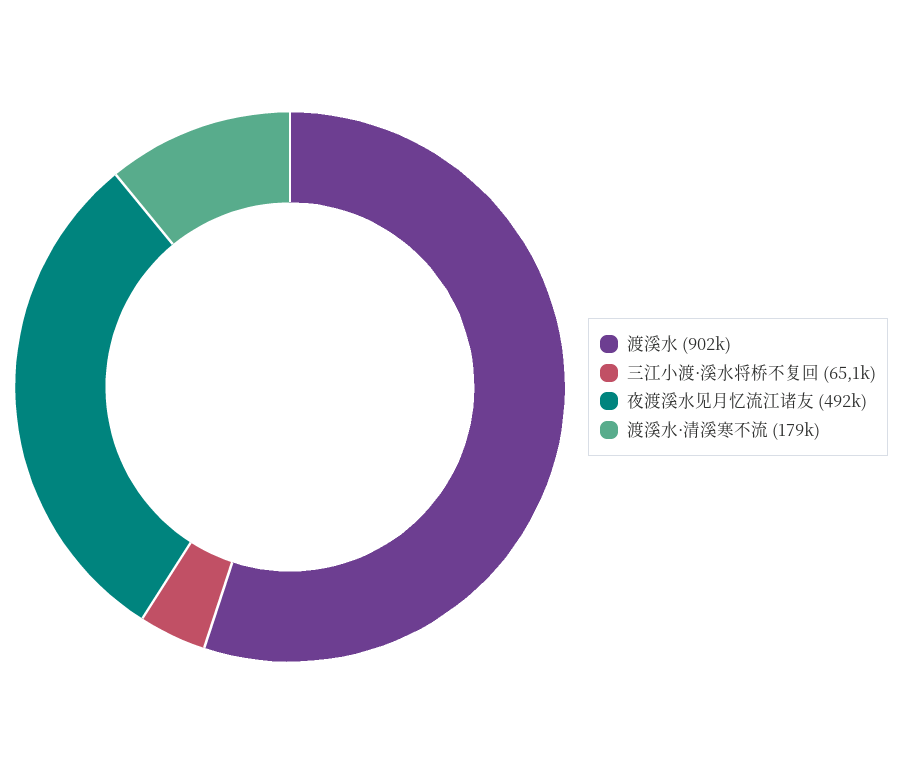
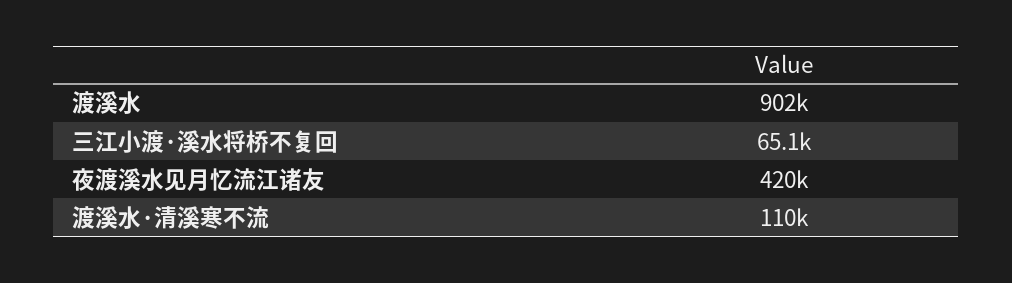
夜渡溪水见月忆流江诸友: 492000 -> 420000
渡溪水·清溪寒不流: 179000 -> 110000

